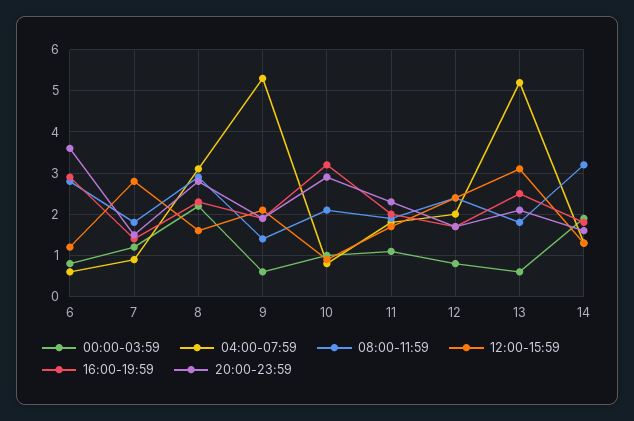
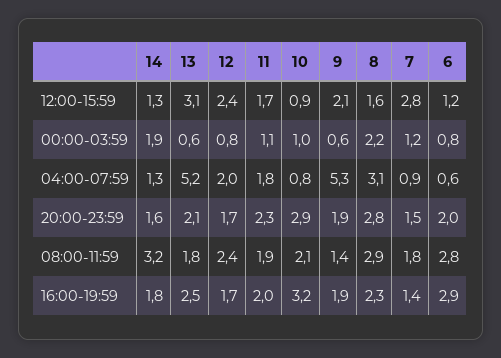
20:00-23:59, 6: 3.5 -> 2

